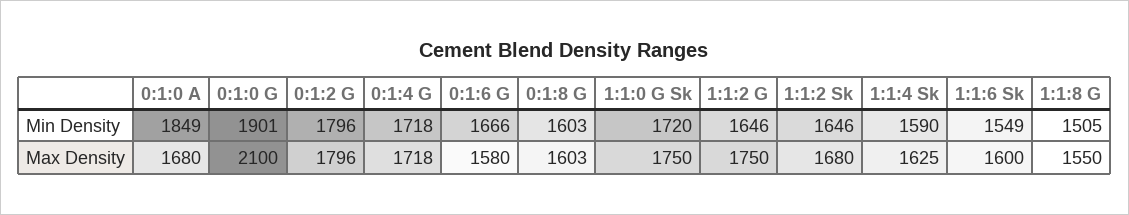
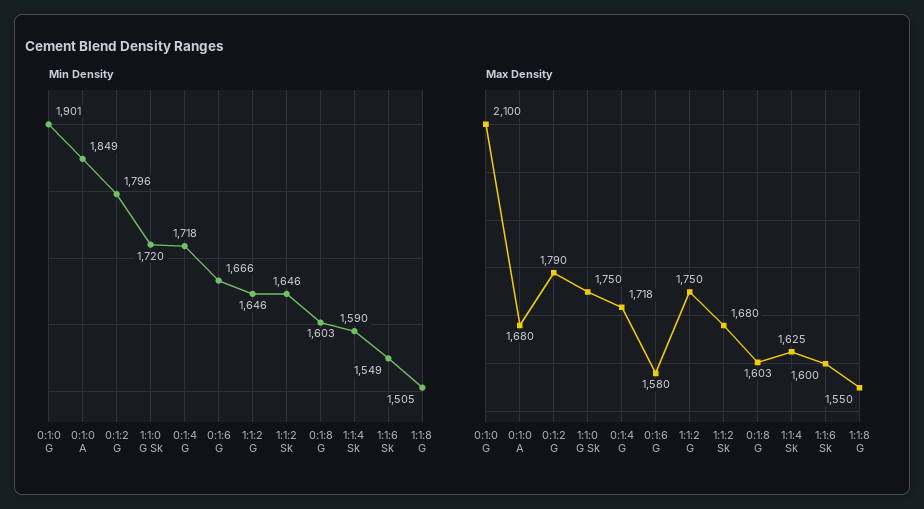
Max Density, 0:1:2 G: 1796 -> 1790

